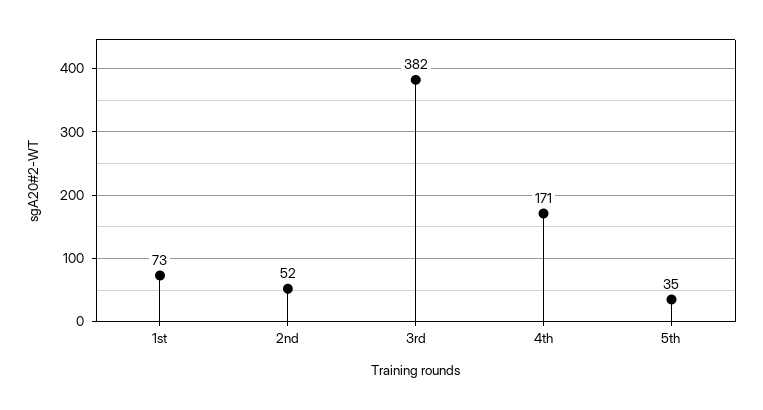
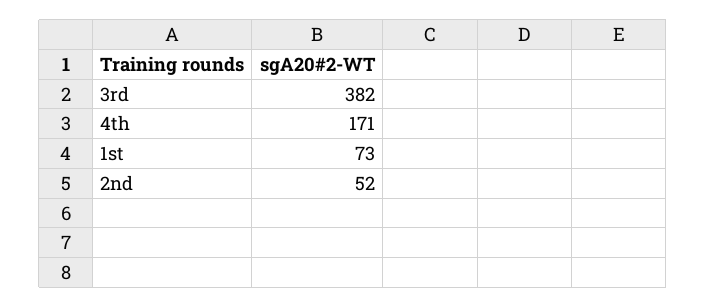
5th: 35 -> none

